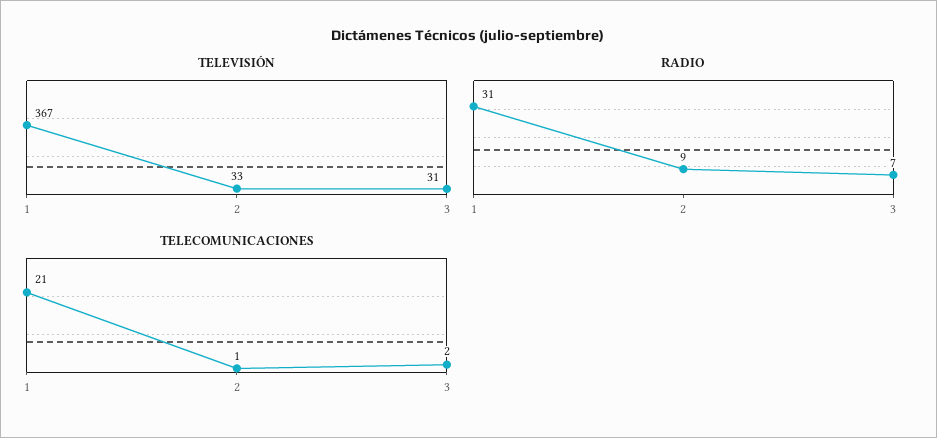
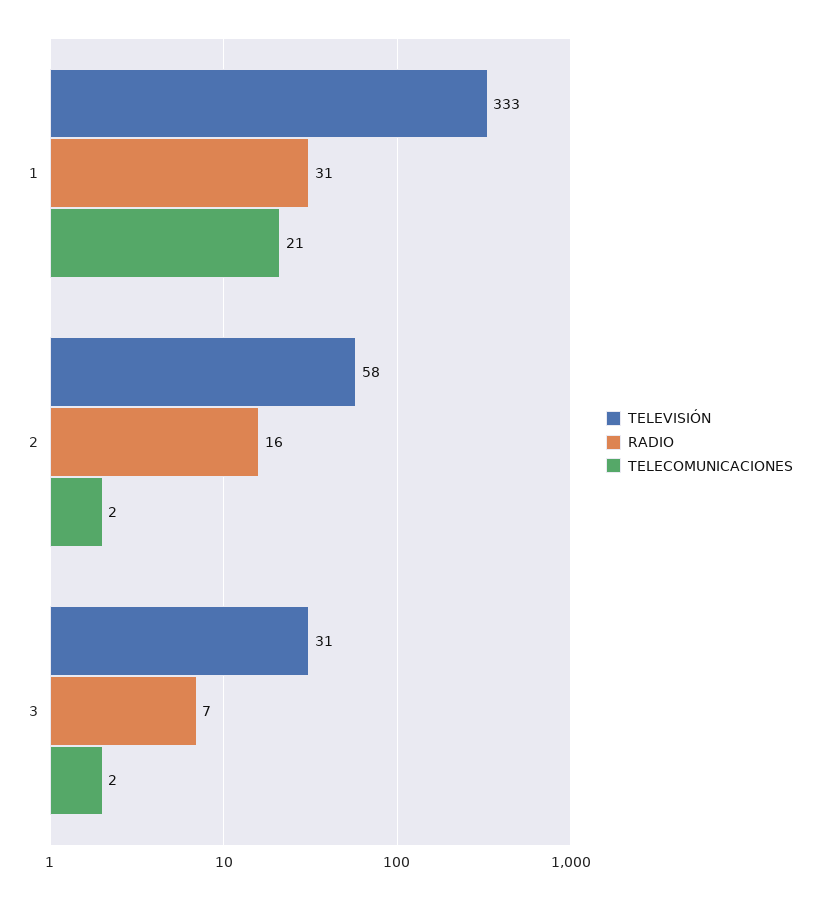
TELEVISIÓN, 1: 367 -> 333
TELEVISIÓN, 2: 33 -> 58
RADIO, 2: 9 -> 16
TELECOMUNICACIONES, 2: 1 -> 2

